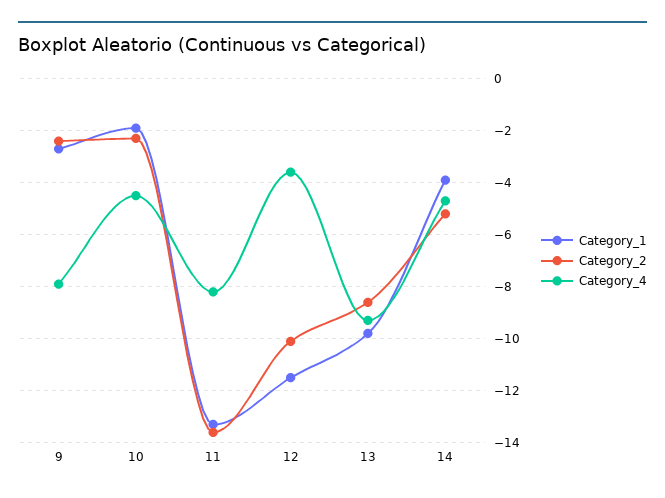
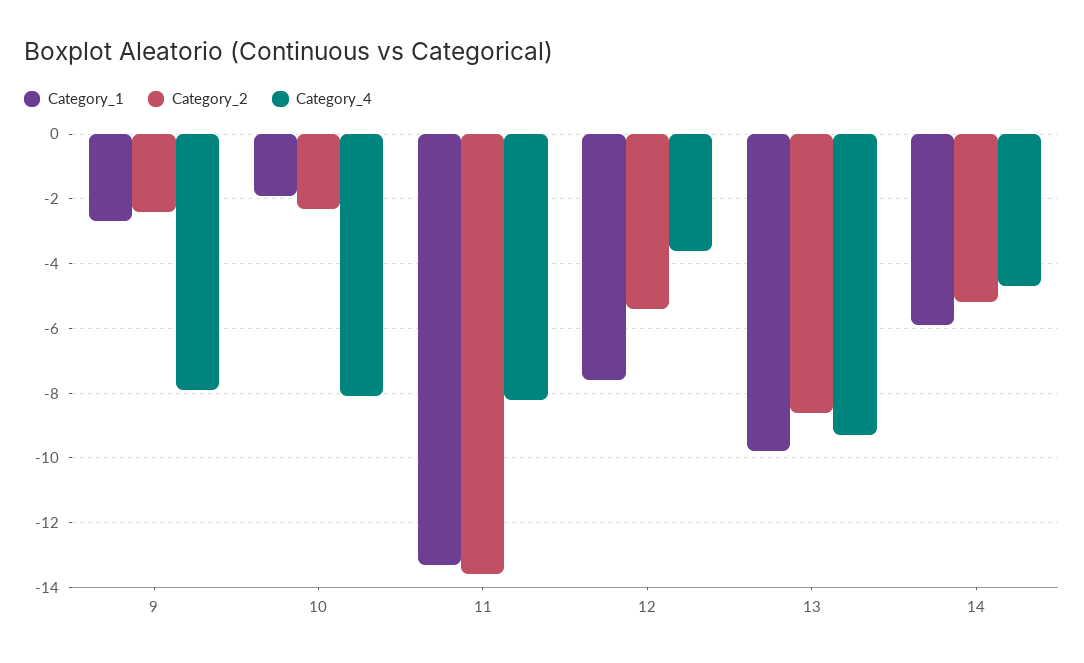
Category_4, 10: -4.5 -> -8
Category_1, 12: -11.5 -> -7.5
Category_2, 12: -10 -> -5.5
Category_1, 14: -4 -> -6

